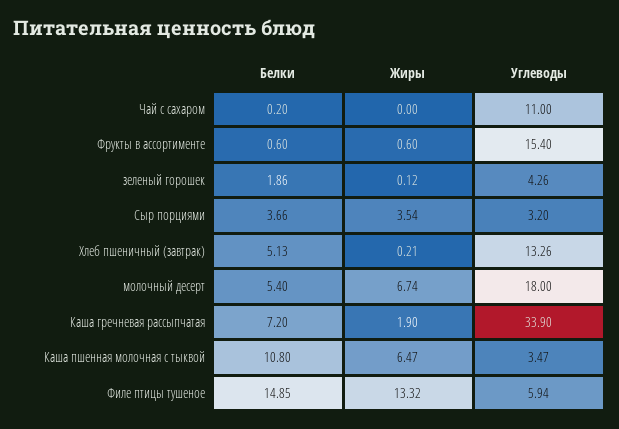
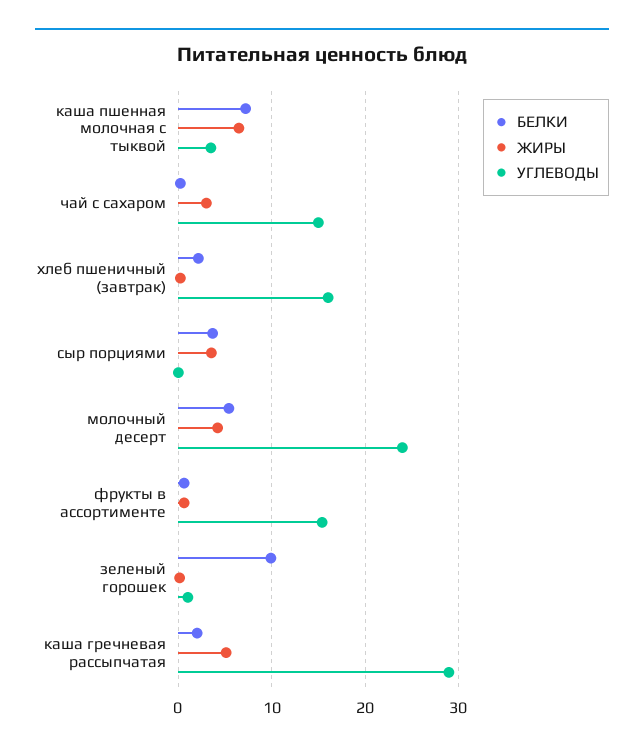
Жиры, Чай с сахаром: 0 -> 3
Углеводы, Чай с сахаром: 11 -> 15
Белки, зеленый горошек: 1.86 -> 10
Углеводы, зеленый горошек: 4.26 -> 1
Углеводы, Сыр порциями: 3.2 -> 0
Белки, Хлеб пшеничный (завтрак): 5.13 -> 2
Углеводы, Хлеб пшеничный (завтрак): 13.26 -> 16
Жиры, молочный десерт: 6.74 -> 4
Углеводы, молочный десерт: 18 -> 24
Белки, Каша гречневая рассыпчатая: 7.2 -> 2
Жиры, Каша гречневая рассыпчатая: 1.9 -> 5
Углеводы, Каша гречневая рассыпчатая: 33.9 -> 29
Белки, Каша пшенная молочная с тыквой: 10.8 -> 7
Белки, Филе птицы тушеное: 14.85 -> none
Жиры, Филе птицы тушеное: 13.32 -> none
Углеводы, Филе птицы тушеное: 5.94 -> none

